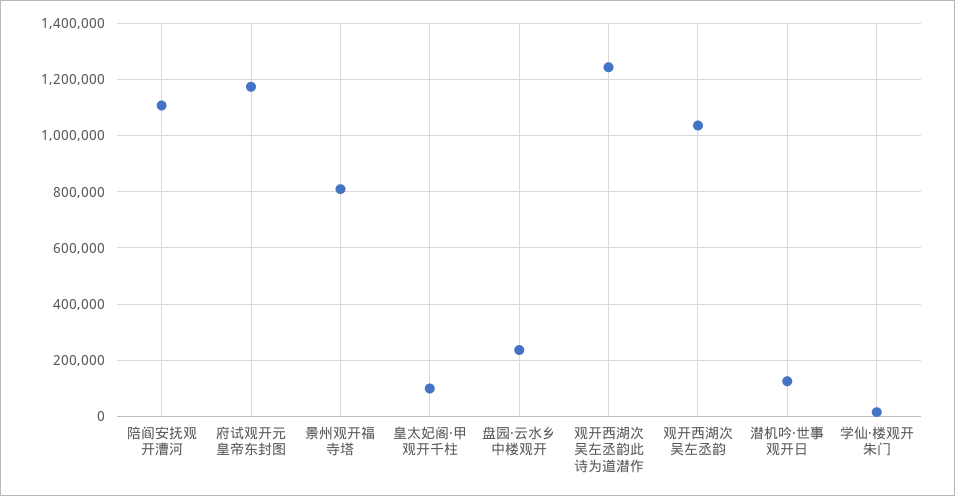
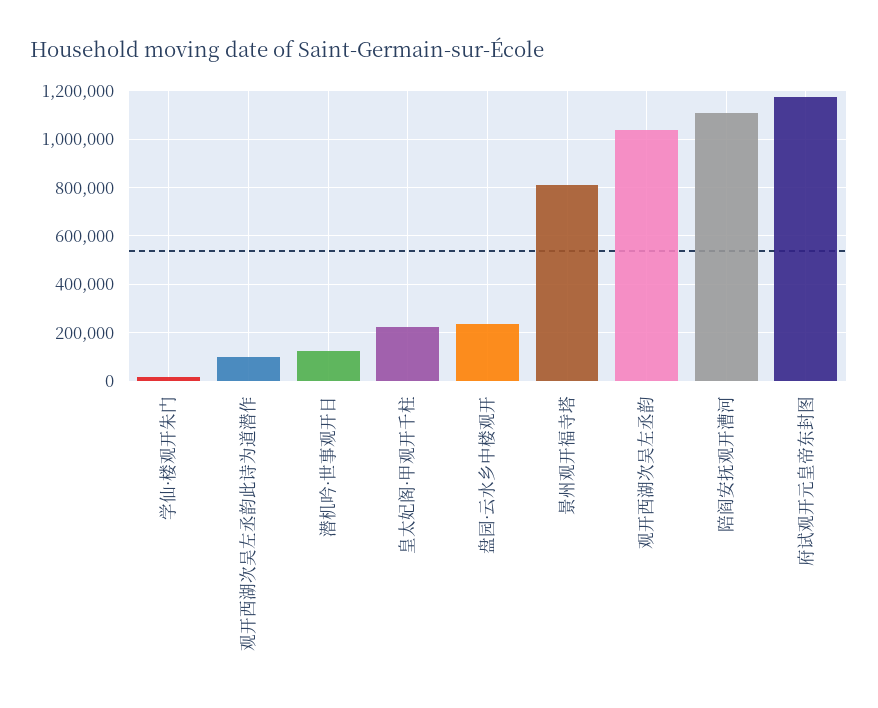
皇太妃阁·甲观开千柱: 100000 -> 225000
观开西湖次吴左丞韵此诗为道潜作: 1250000 -> 100000

